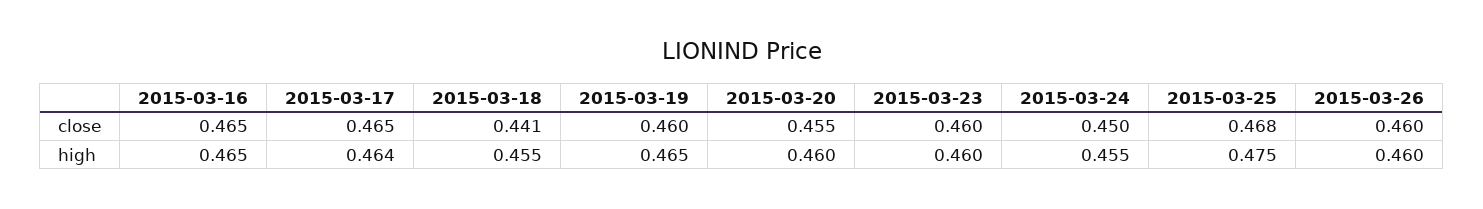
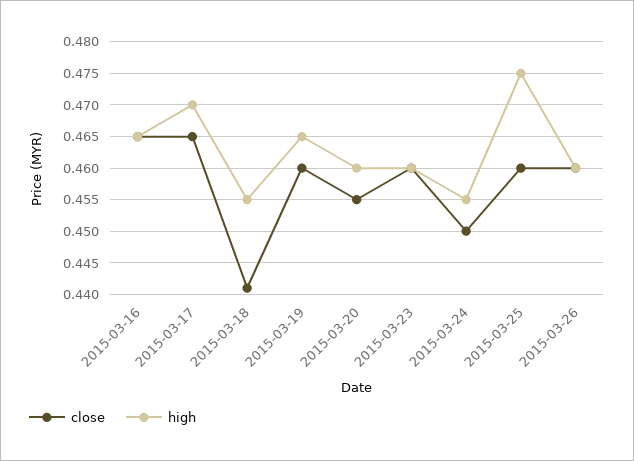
close, 2015-03-25: 0.468 -> 0.46
high, 2015-03-17: 0.464 -> 0.47

